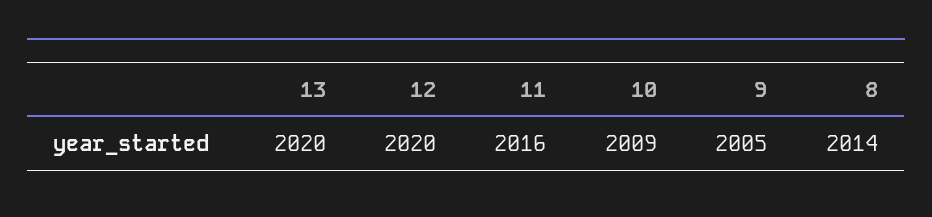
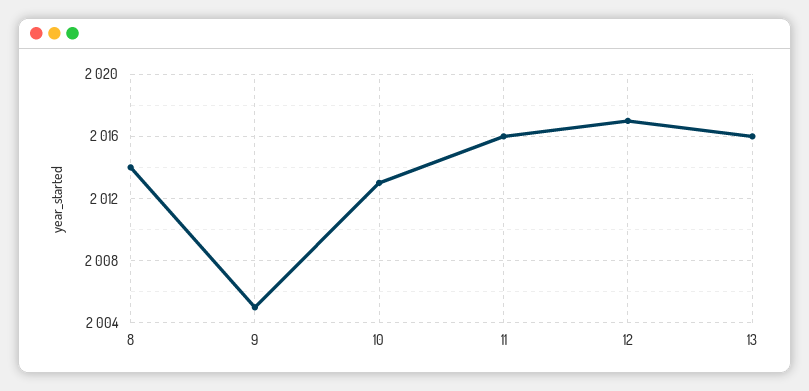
13: 2020 -> 2016
12: 2020 -> 2017
10: 2009 -> 2013

